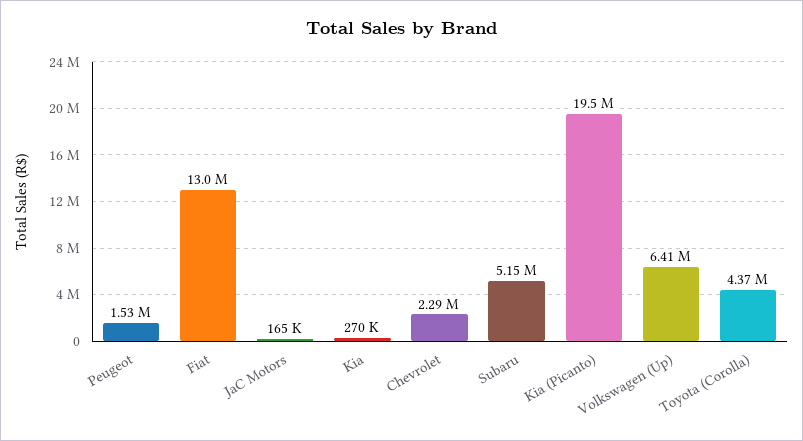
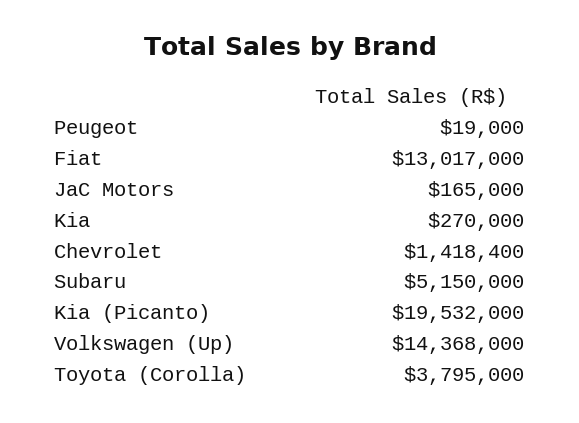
Peugeot: 1530000 -> 19000
Chevrolet: 2290000 -> 1418400
Volkswagen (Up): 6410000 -> 14368000
Toyota (Corolla): 4370000 -> 3795000

